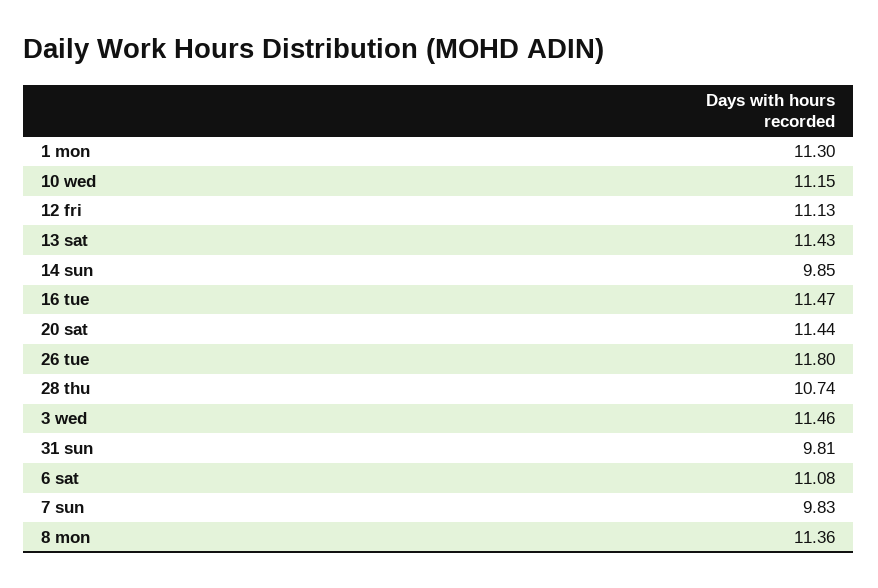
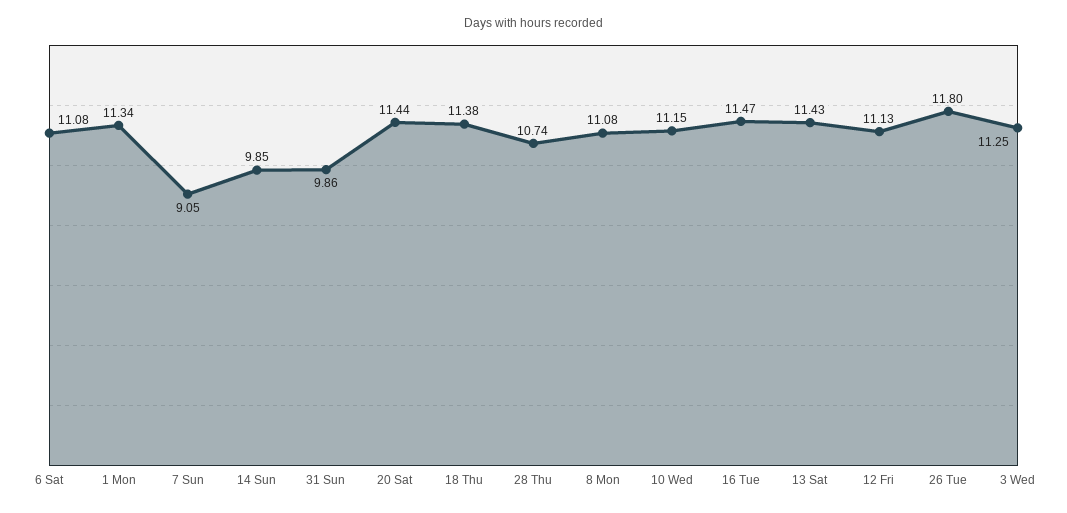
1 mon: 11.3 -> 11.34
3 wed: 11.46 -> 11.25
31 sun: 9.81 -> 9.86
7 sun: 9.83 -> 9.05
8 mon: 11.36 -> 11.08
18 Thu: none -> 11.38

